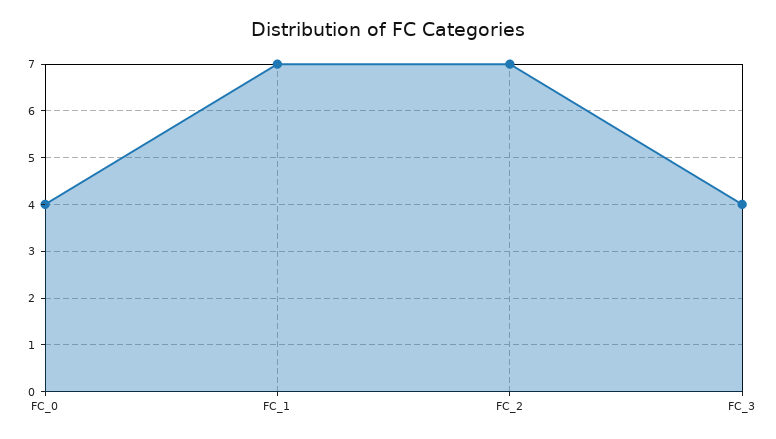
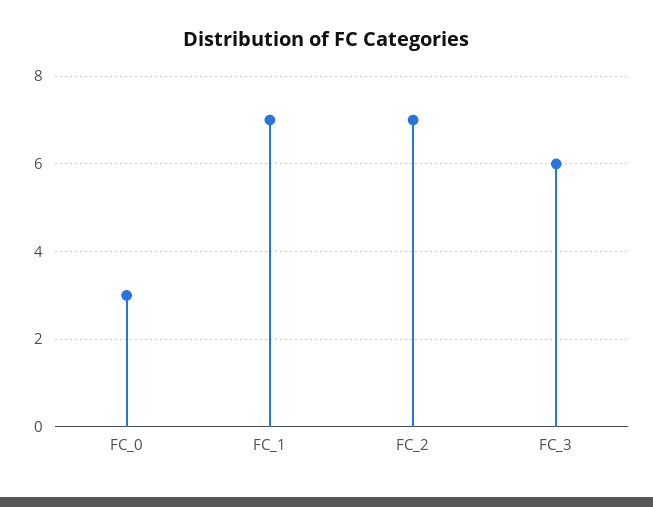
FC_0: 4 -> 3
FC_3: 4 -> 6

